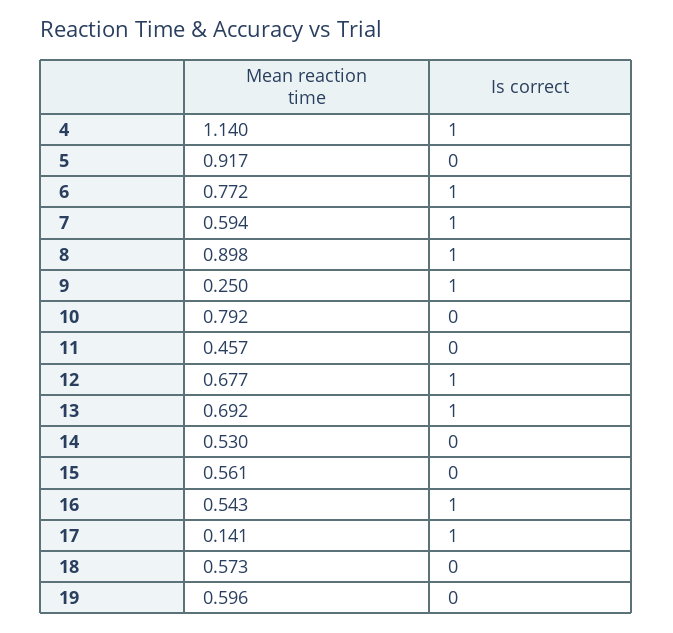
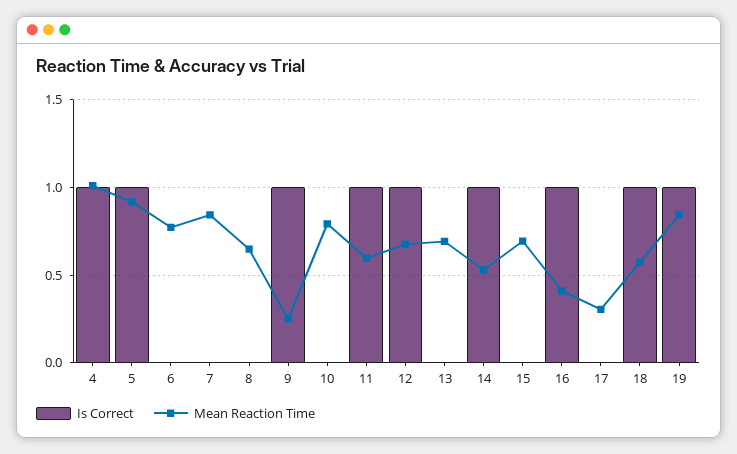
Mean reaction time, 4: 1.14 -> 1
Is correct, 5: 0 -> 1
Is correct, 6: 1 -> 0
Mean reaction time, 7: 0.594 -> 0.85
Is correct, 7: 1 -> 0
Mean reaction time, 8: 0.898 -> 0.65
Is correct, 8: 1 -> 0
Mean reaction time, 11: 0.457 -> 0.6
Is correct, 11: 0 -> 1
Is correct, 13: 1 -> 0
Is correct, 14: 0 -> 1
Mean reaction time, 15: 0.561 -> 0.7
Mean reaction time, 16: 0.543 -> 0.4
Mean reaction time, 17: 0.141 -> 0.3
Is correct, 17: 1 -> 0
Is correct, 18: 0 -> 1
Mean reaction time, 19: 0.596 -> 0.85
Is correct, 19: 0 -> 1

